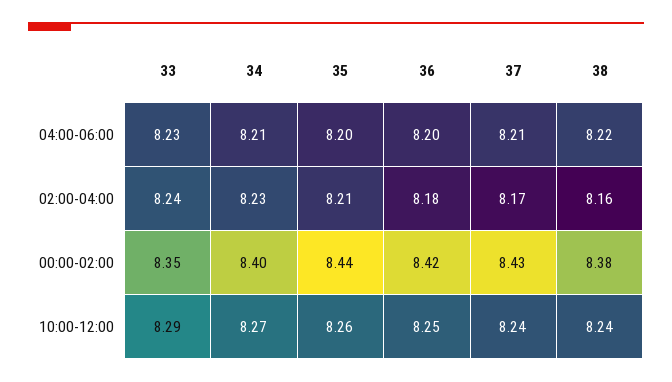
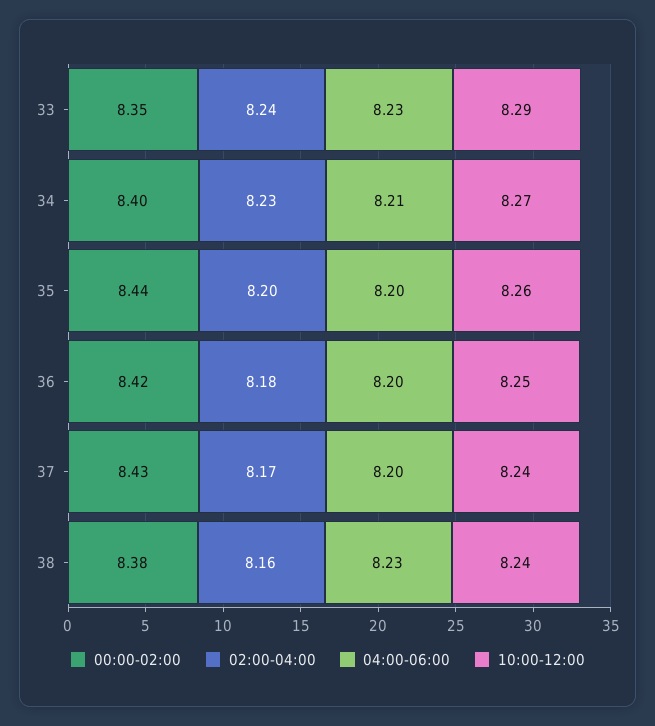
04:00-06:00, 37: 8.21 -> 8.2
04:00-06:00, 38: 8.22 -> 8.23
02:00-04:00, 35: 8.21 -> 8.2

